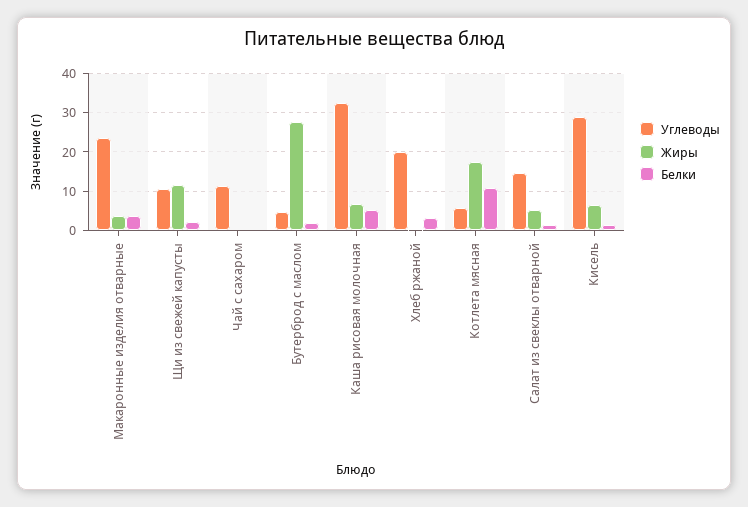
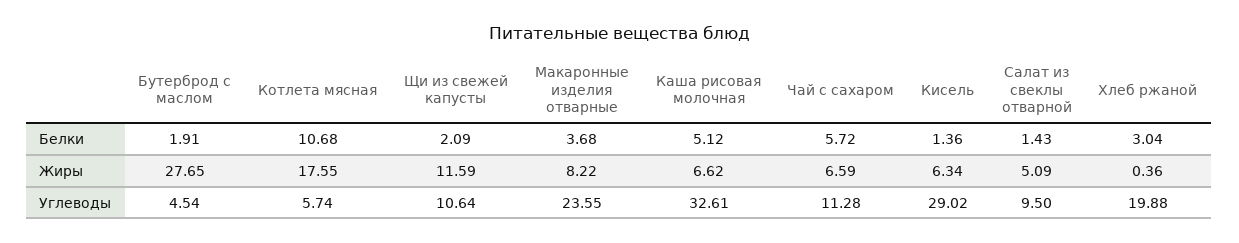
Жиры, Макаронные изделия отварные: 4 -> 8.22
Жиры, Чай с сахаром: 0 -> 6.59
Белки, Чай с сахаром: 0 -> 5.72
Углеводы, Салат из свеклы отварной: 14 -> 9.5

